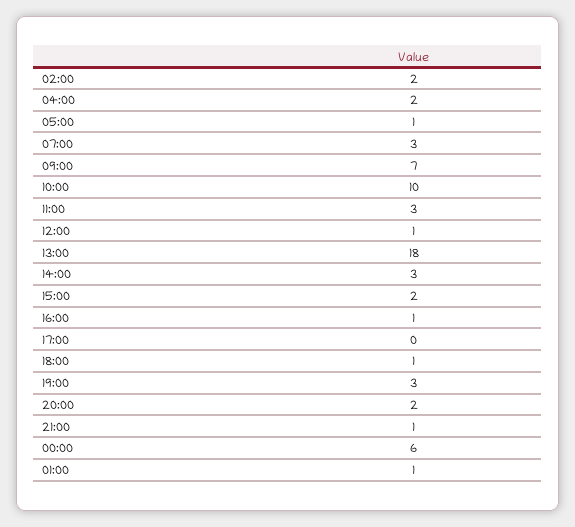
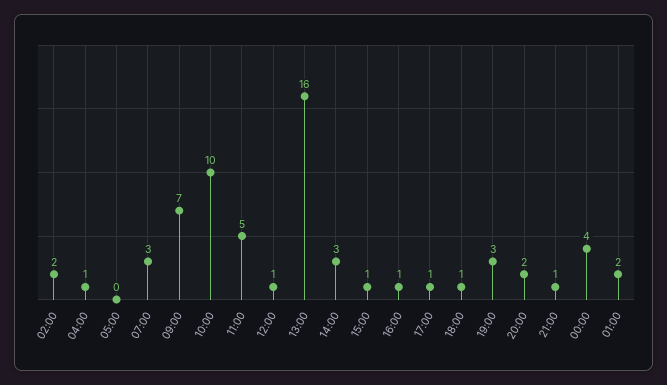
04:00: 2 -> 1
05:00: 1 -> 0
11:00: 3 -> 5
13:00: 18 -> 16
15:00: 2 -> 1
17:00: 0 -> 1
00:00: 6 -> 4
01:00: 1 -> 2

